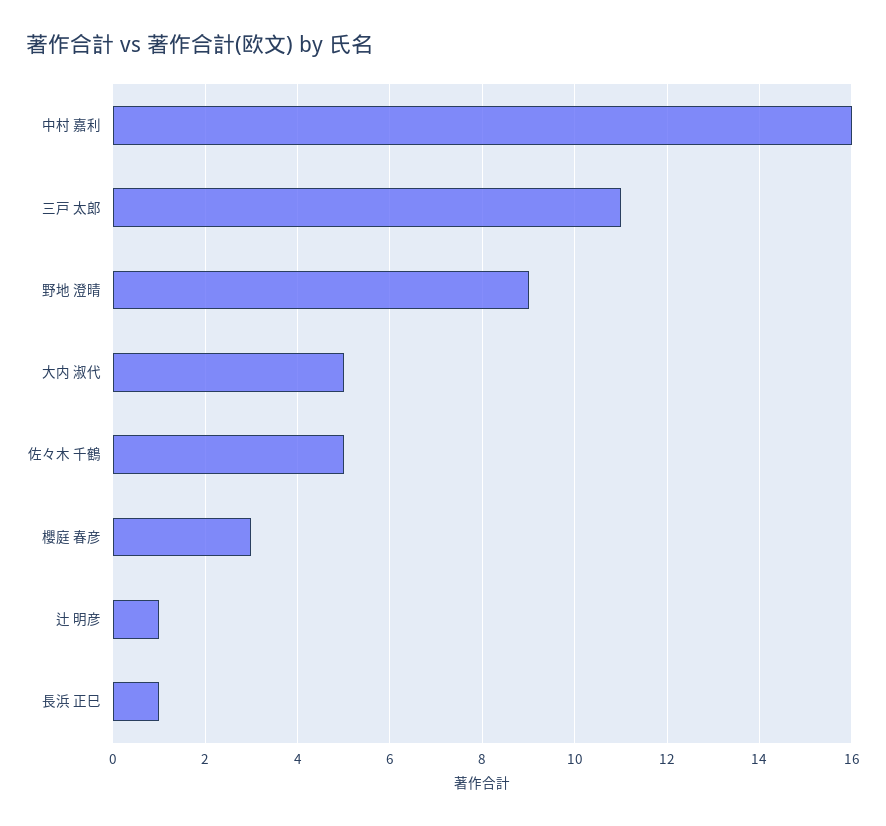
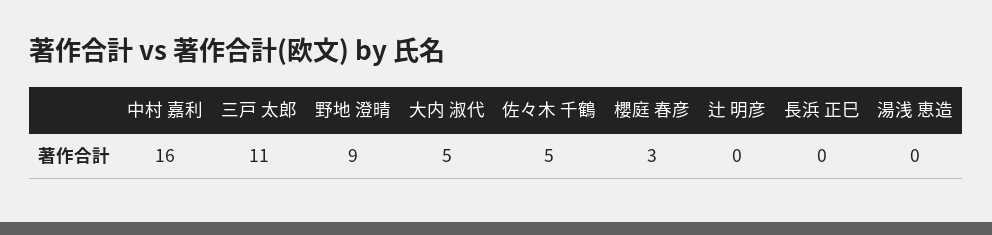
辻 明彦: 1 -> 0
長浜 正巳: 1 -> 0
湯浅 恵造: none -> 0

